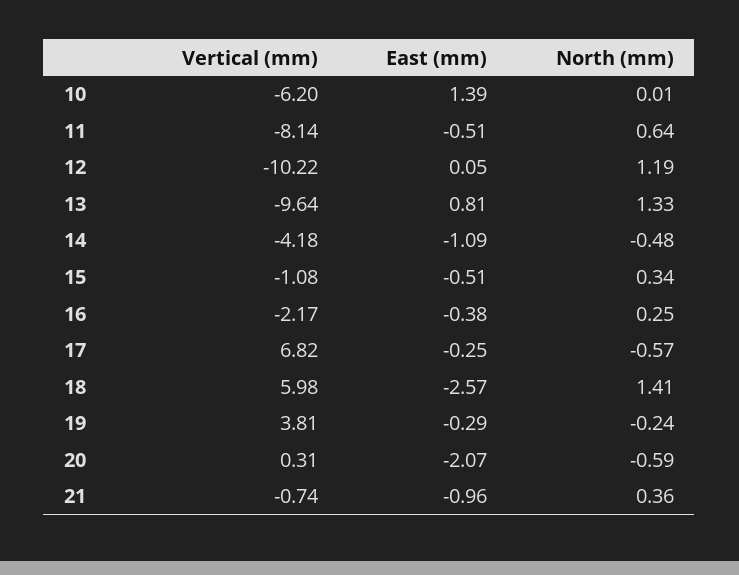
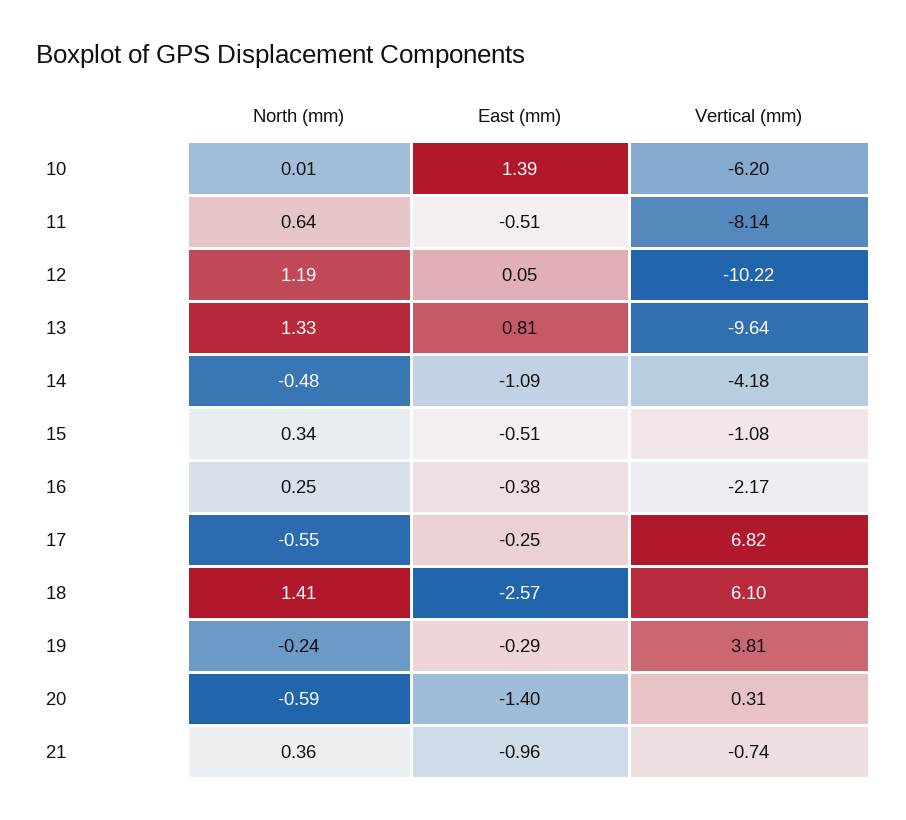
North (mm), 17: -0.57 -> -0.55
Vertical (mm), 18: 5.98 -> 6.1
East (mm), 20: -2.07 -> -1.4

